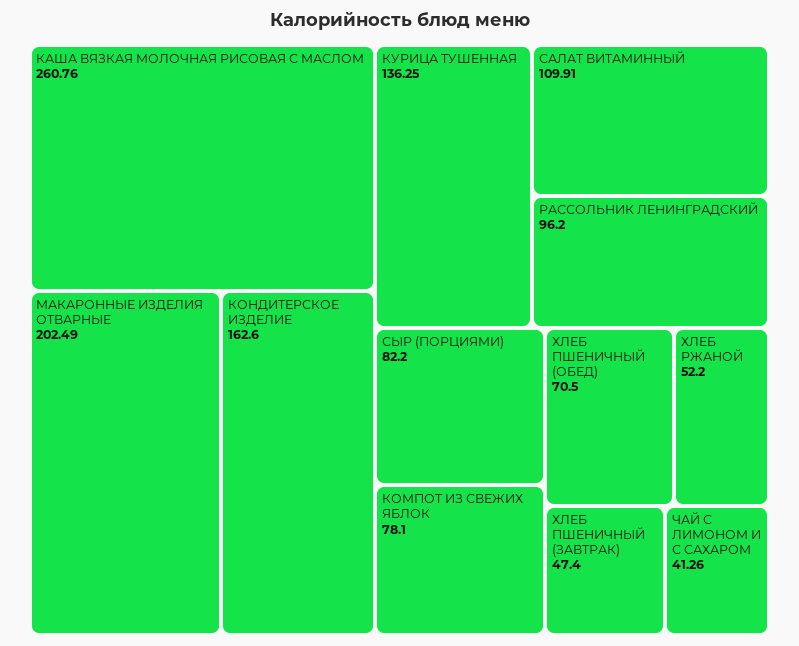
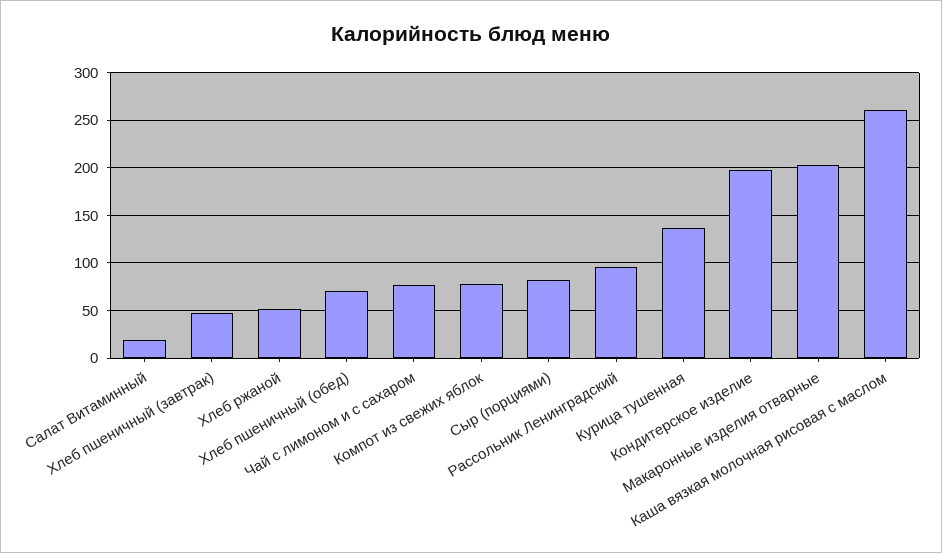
КОНДИТЕРСКОЕ ИЗДЕЛИЕ: 162.6 -> 200
САЛАТ ВИТАМИННЫЙ: 109.91 -> 20
ЧАЙ С ЛИМОНОМ И С САХАРОМ: 41.26 -> 80

